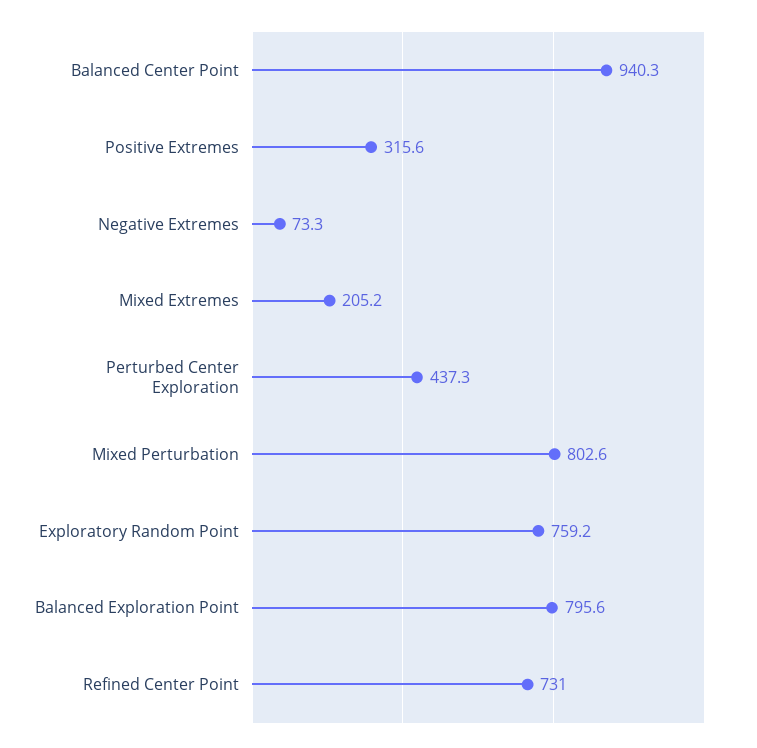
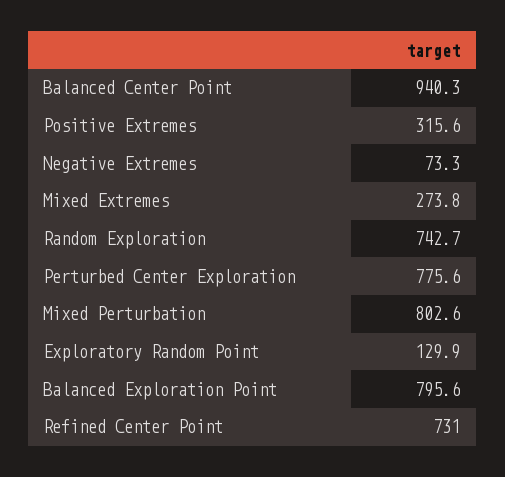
Mixed Extremes: 205.2 -> 273.8
Perturbed Center Exploration: 437.3 -> 775.6
Exploratory Random Point: 759.2 -> 129.9
Random Exploration: none -> 742.7

